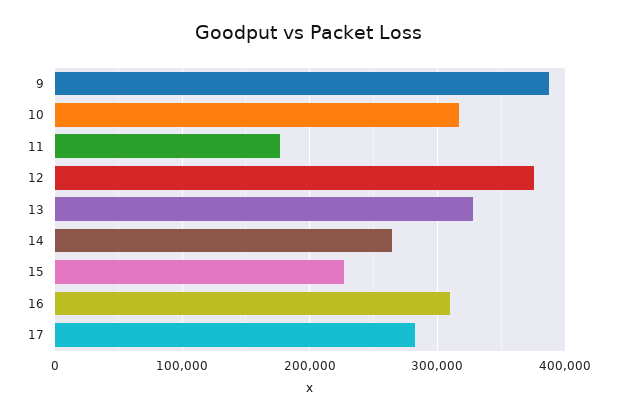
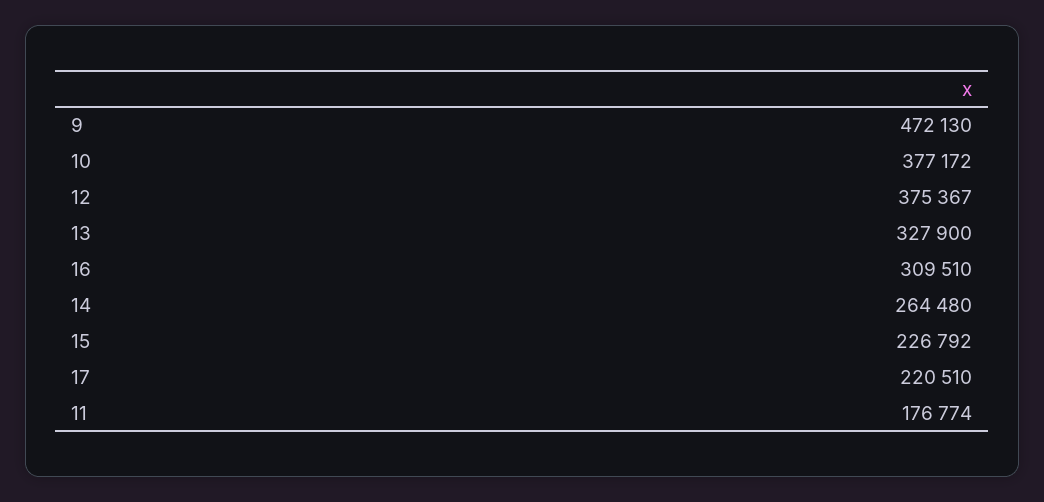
9: 390000 -> 472130
10: 320000 -> 377172
17: 280000 -> 220510

